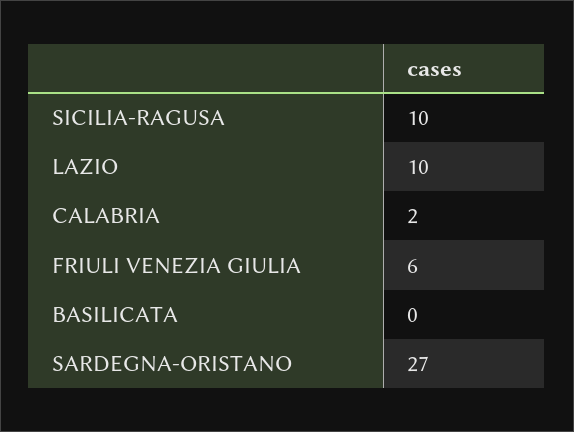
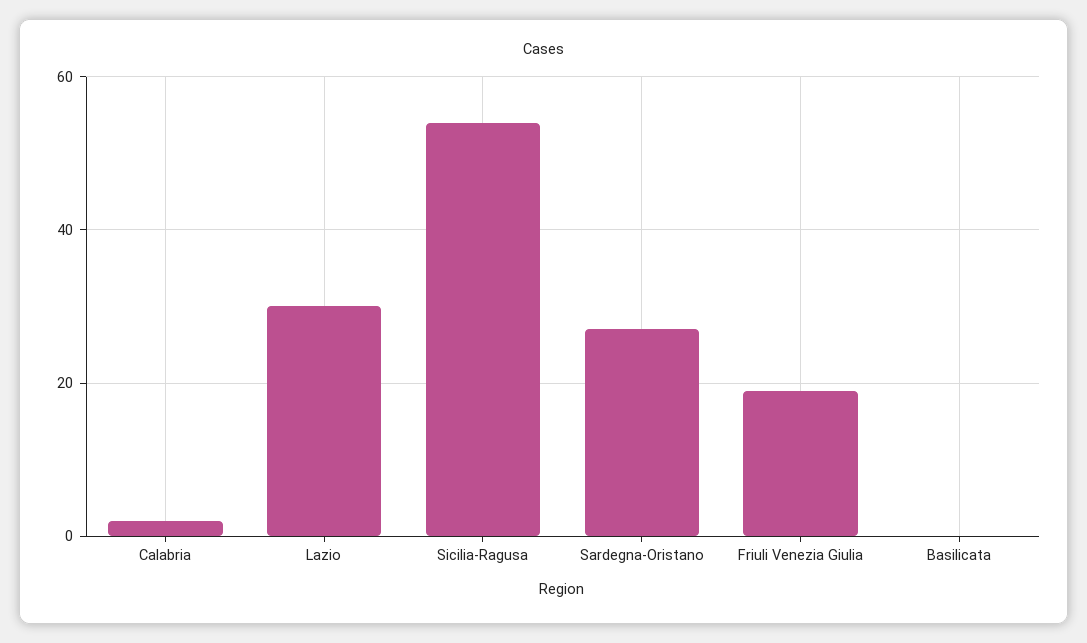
SICILIA-RAGUSA: 10 -> 55
LAZIO: 10 -> 30
FRIULI VENEZIA GIULIA: 6 -> 20

